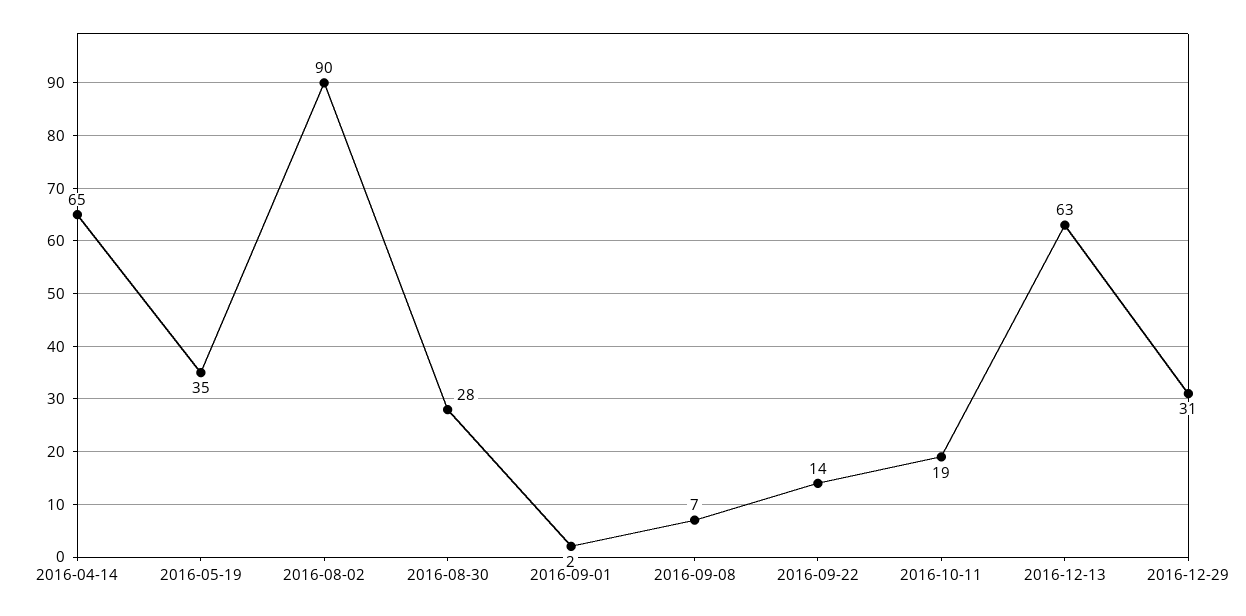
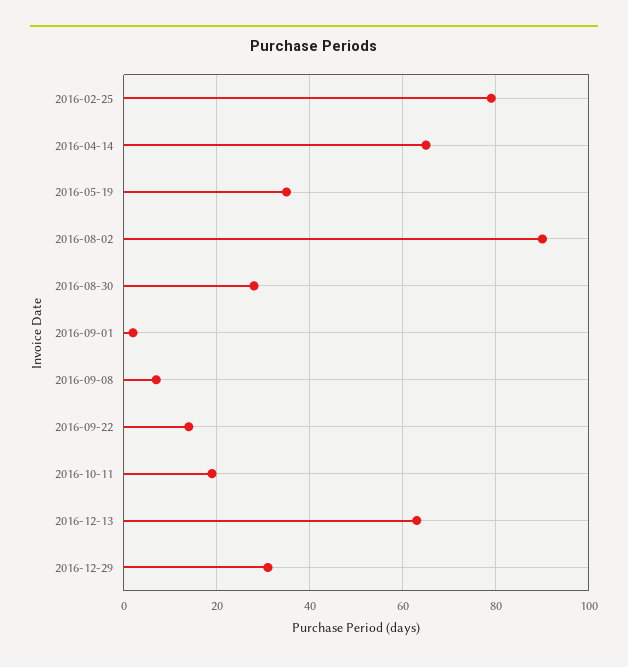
2016-02-25: none -> 80

